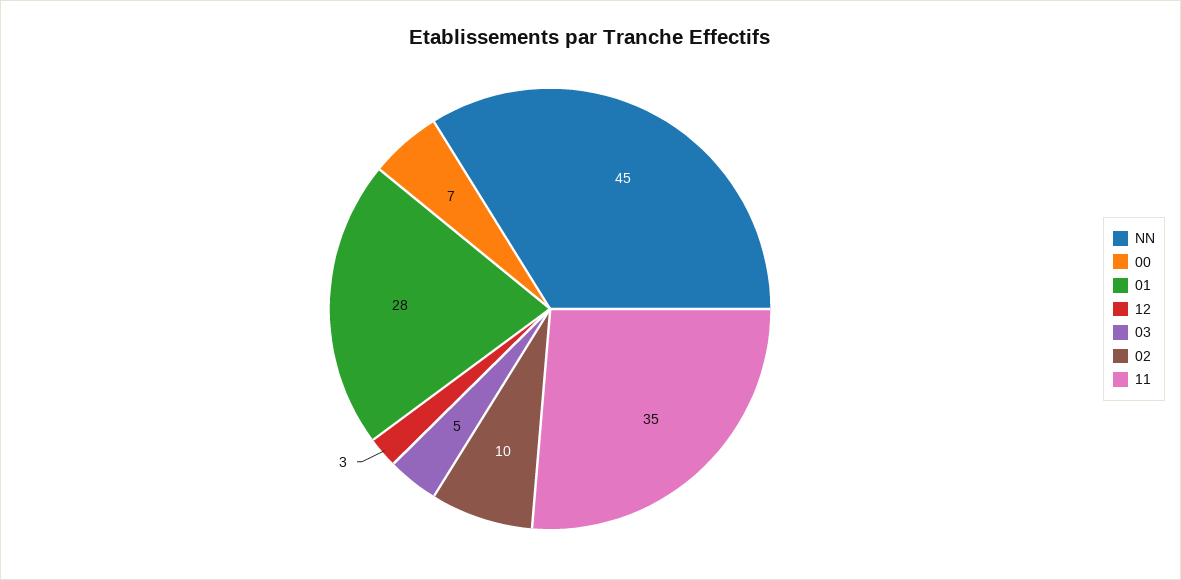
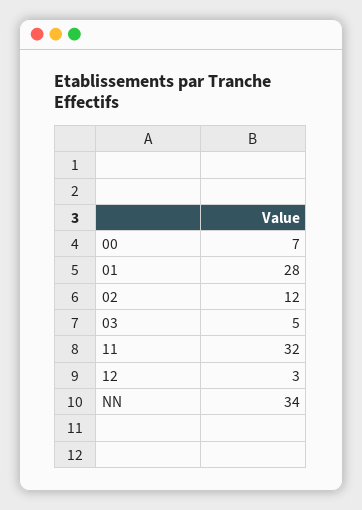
NN: 45 -> 34
02: 10 -> 12
11: 35 -> 32

